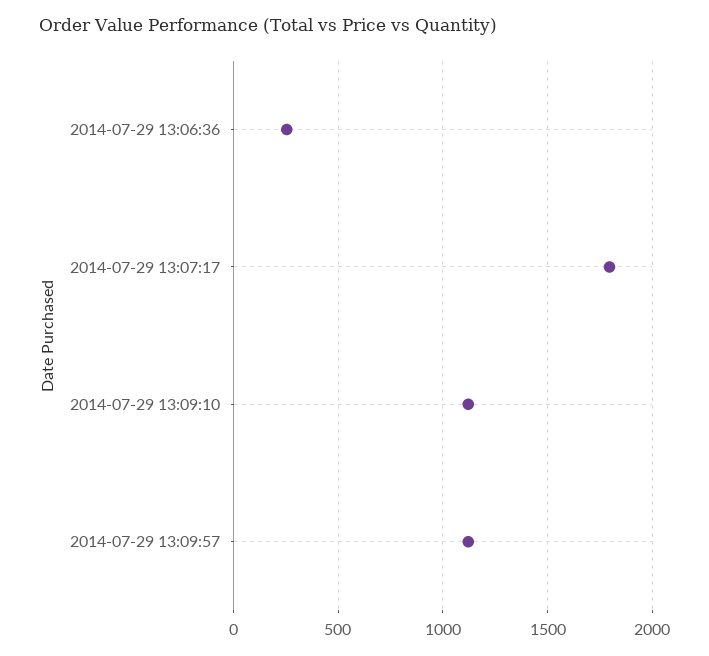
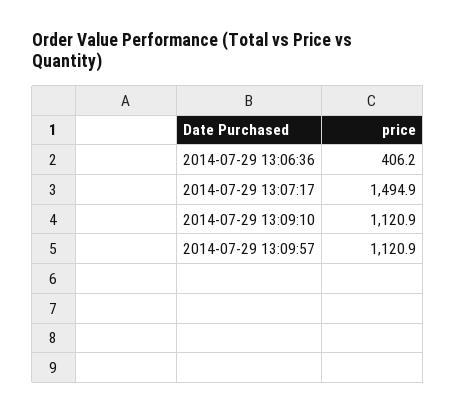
2014-07-29 13:06:36: 250 -> 406.2
2014-07-29 13:07:17: 1800 -> 1494.9

